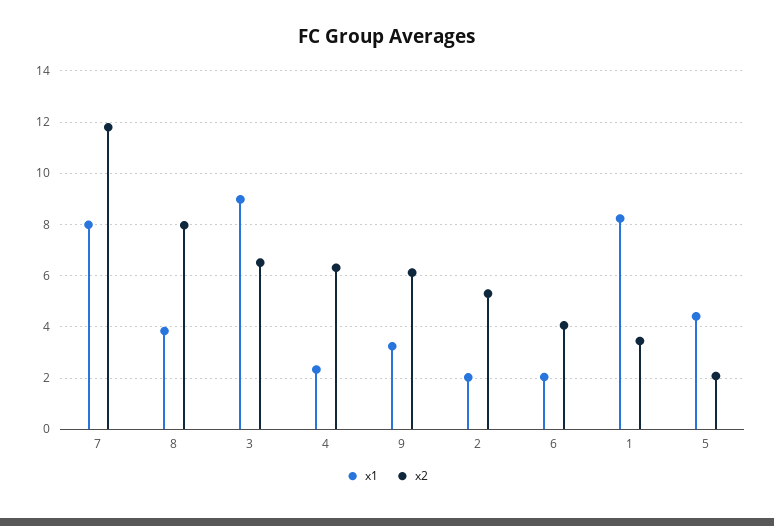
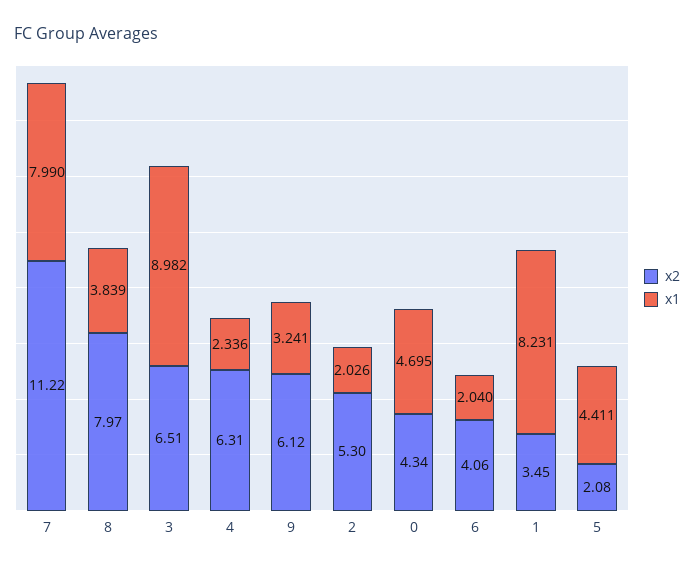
x2, 7: 11.75 -> 11.22
x2, 0: none -> 4.34
x1, 0: none -> 4.695

